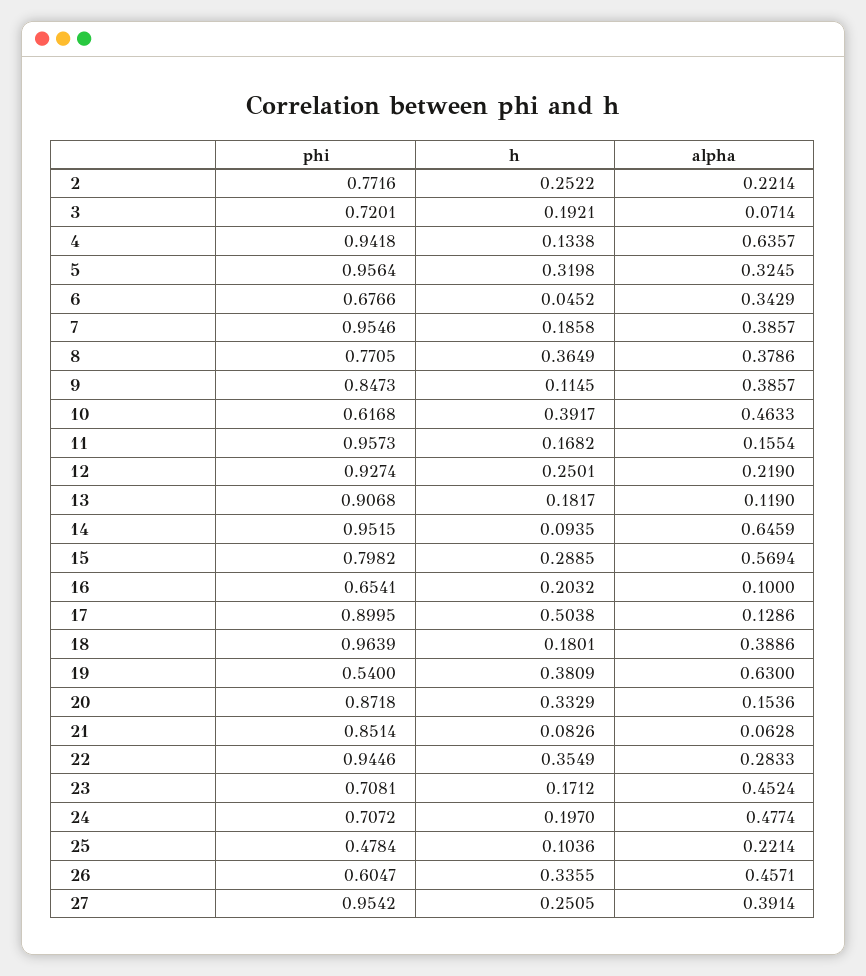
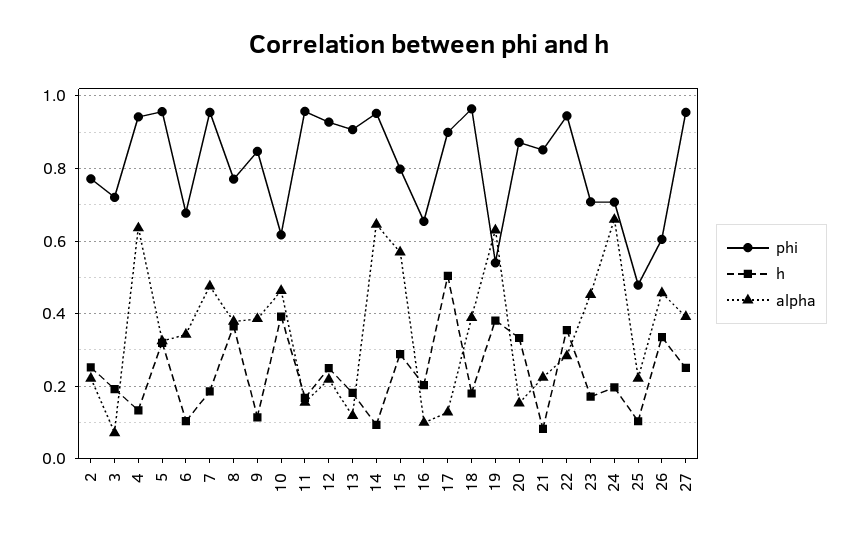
h, 6: 0.0452 -> 0.1
alpha, 7: 0.3857 -> 0.48
alpha, 21: 0.0628 -> 0.22
alpha, 24: 0.4774 -> 0.66

